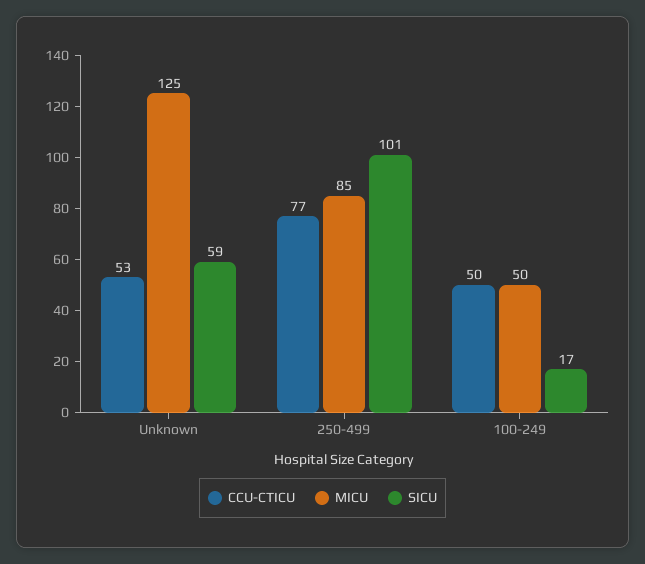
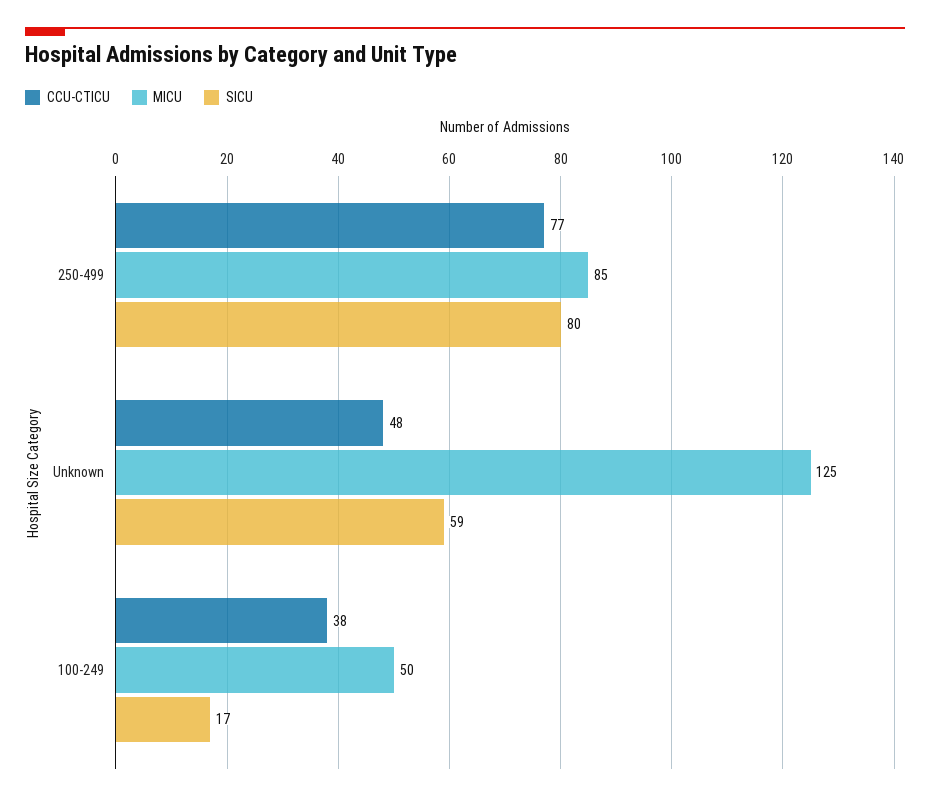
CCU-CTICU, Unknown: 53 -> 48
SICU, 250-499: 101 -> 80
CCU-CTICU, 100-249: 50 -> 38

